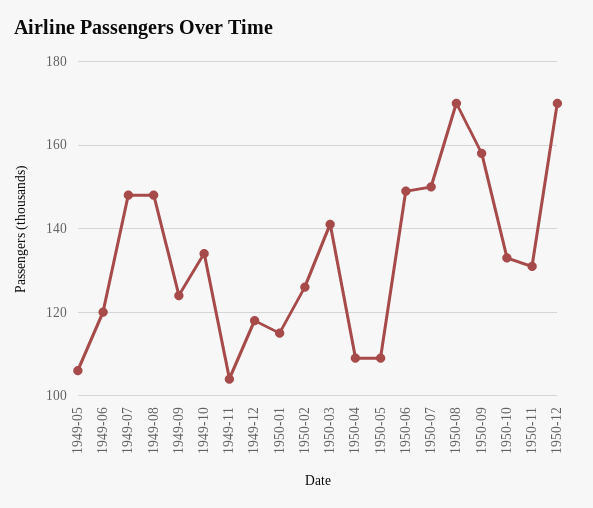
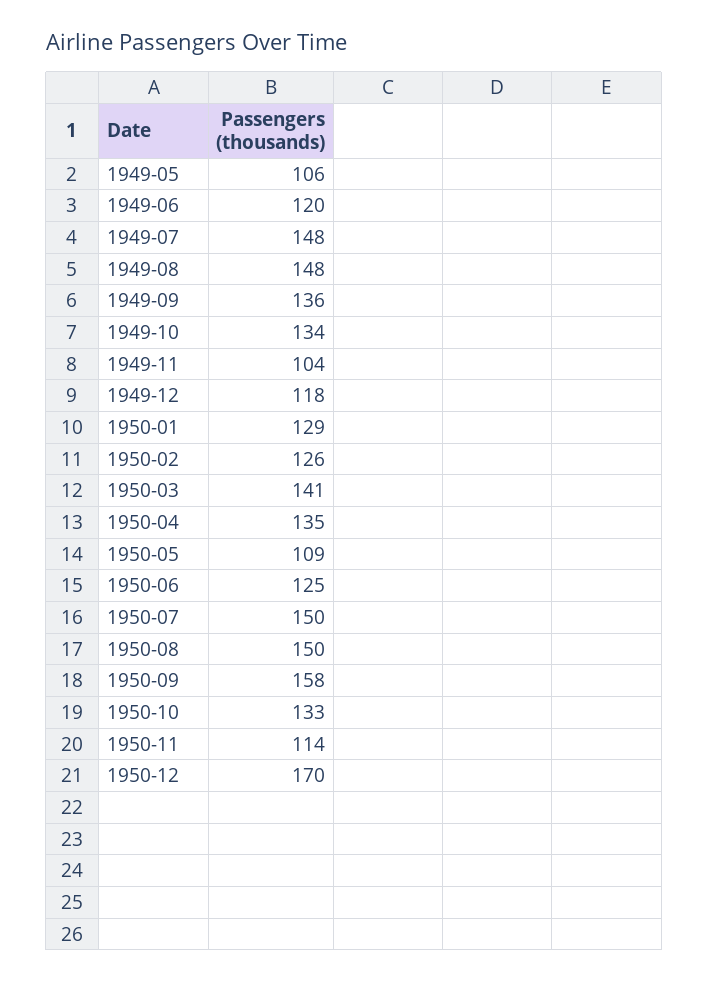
1949-09: 125 -> 136
1950-01: 115 -> 129
1950-04: 110 -> 135
1950-06: 150 -> 125
1950-08: 170 -> 150
1950-11: 130 -> 114

